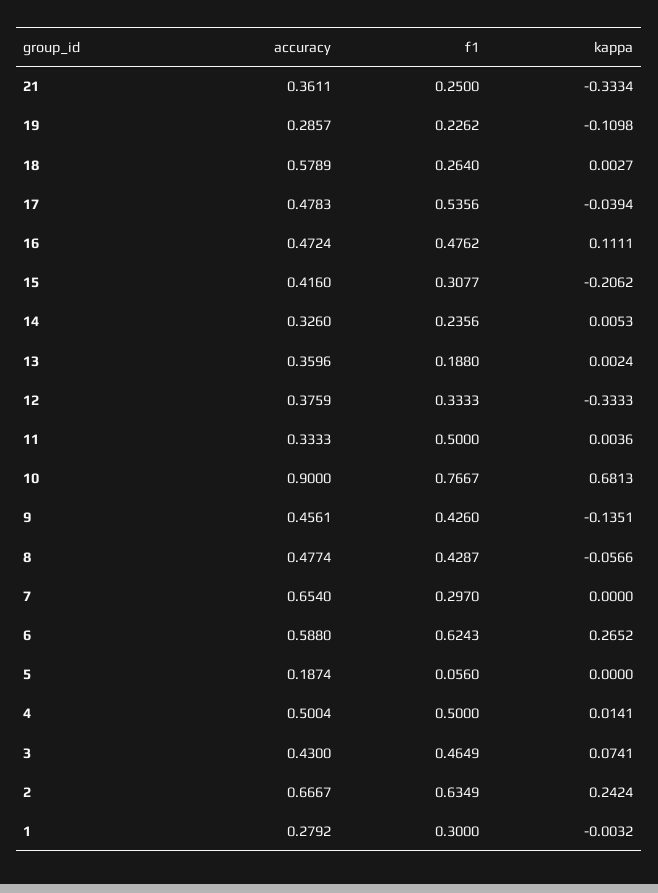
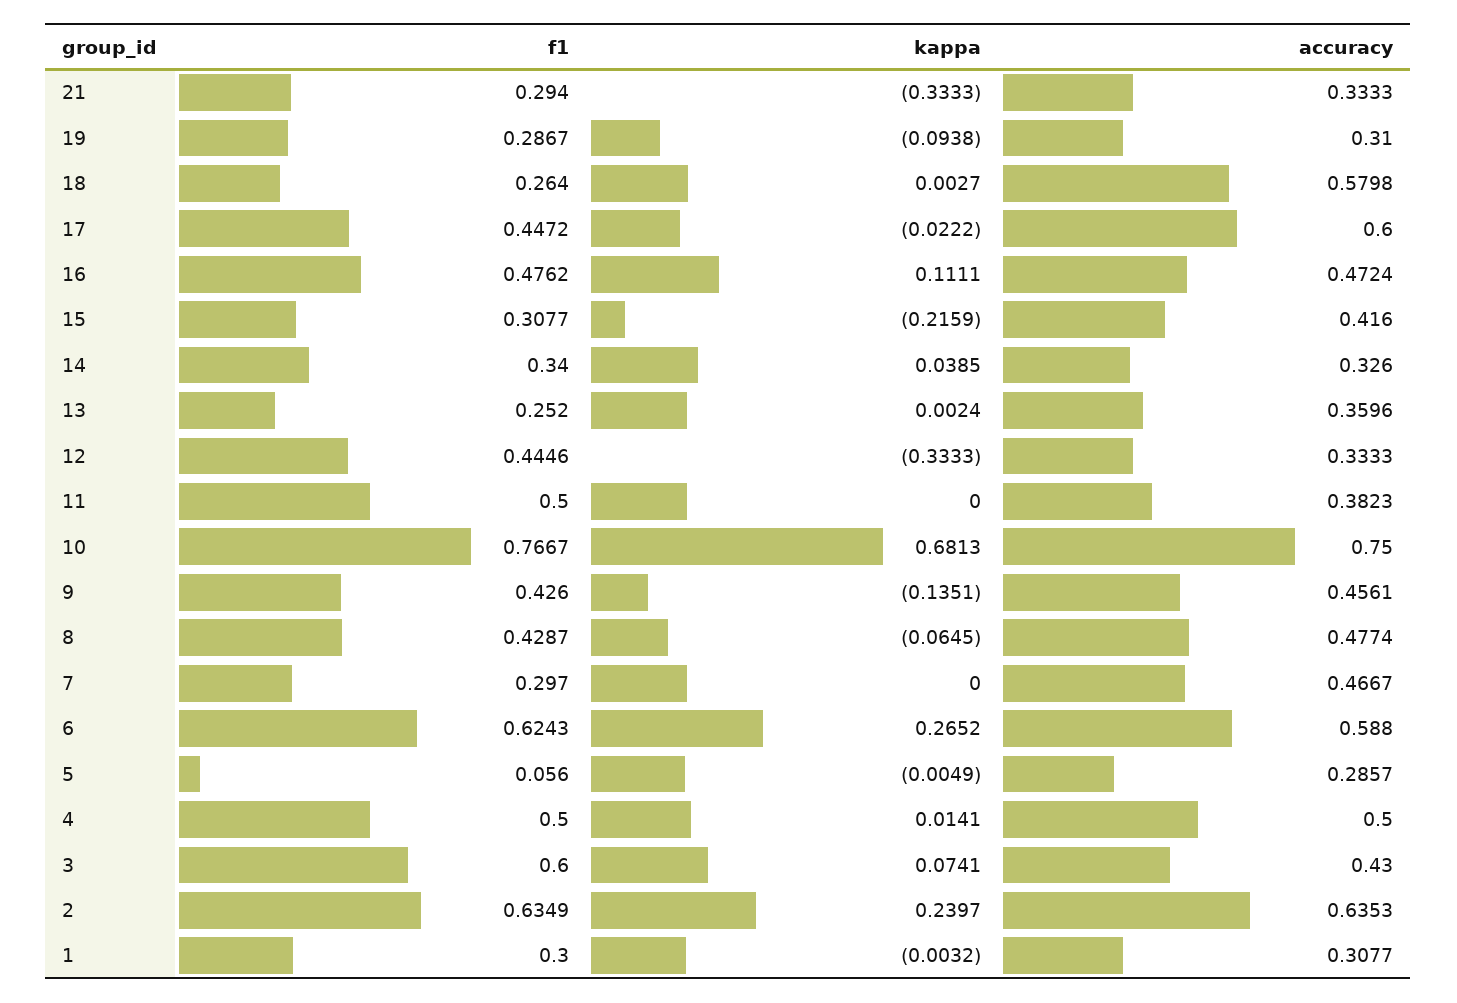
accuracy, 21: 0.3611 -> 0.3333
f1, 21: 0.25 -> 0.294
kappa, 21: -0.3334 -> -0.3333
accuracy, 19: 0.2857 -> 0.31
f1, 19: 0.2262 -> 0.2867
kappa, 19: -0.1098 -> -0.0938
accuracy, 18: 0.5789 -> 0.5798
accuracy, 17: 0.4783 -> 0.6
f1, 17: 0.5356 -> 0.4472
kappa, 17: -0.0394 -> -0.0222
kappa, 15: -0.2062 -> -0.2159
f1, 14: 0.2356 -> 0.34
kappa, 14: 0.0053 -> 0.0385
f1, 13: 0.188 -> 0.252
accuracy, 12: 0.3759 -> 0.3333
f1, 12: 0.3333 -> 0.4446
accuracy, 11: 0.3333 -> 0.3823
kappa, 11: 0.0036 -> 0
accuracy, 10: 0.9 -> 0.75
kappa, 8: -0.0566 -> -0.0645
accuracy, 7: 0.654 -> 0.4667
accuracy, 5: 0.1874 -> 0.2857
kappa, 5: 0 -> -0.0049
accuracy, 4: 0.5004 -> 0.5
f1, 3: 0.4649 -> 0.6
accuracy, 2: 0.6667 -> 0.6353
kappa, 2: 0.2424 -> 0.2397
accuracy, 1: 0.2792 -> 0.3077

